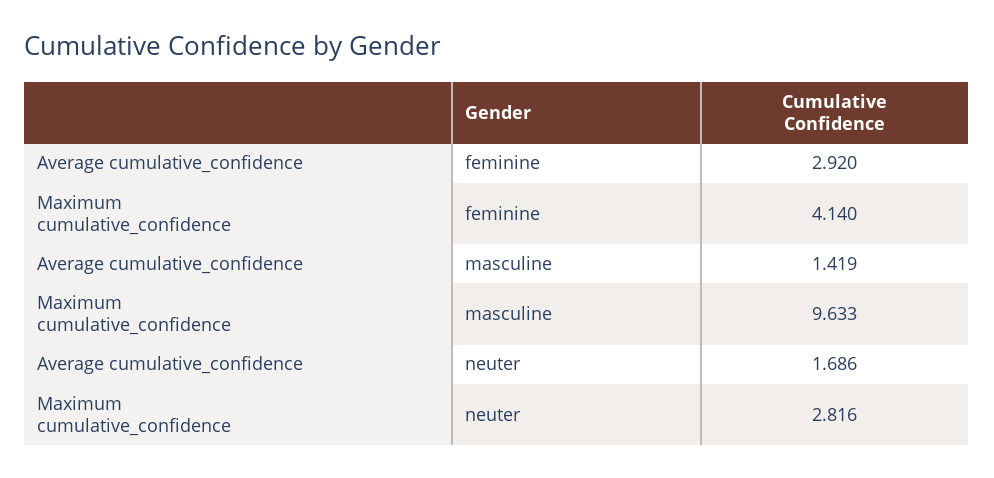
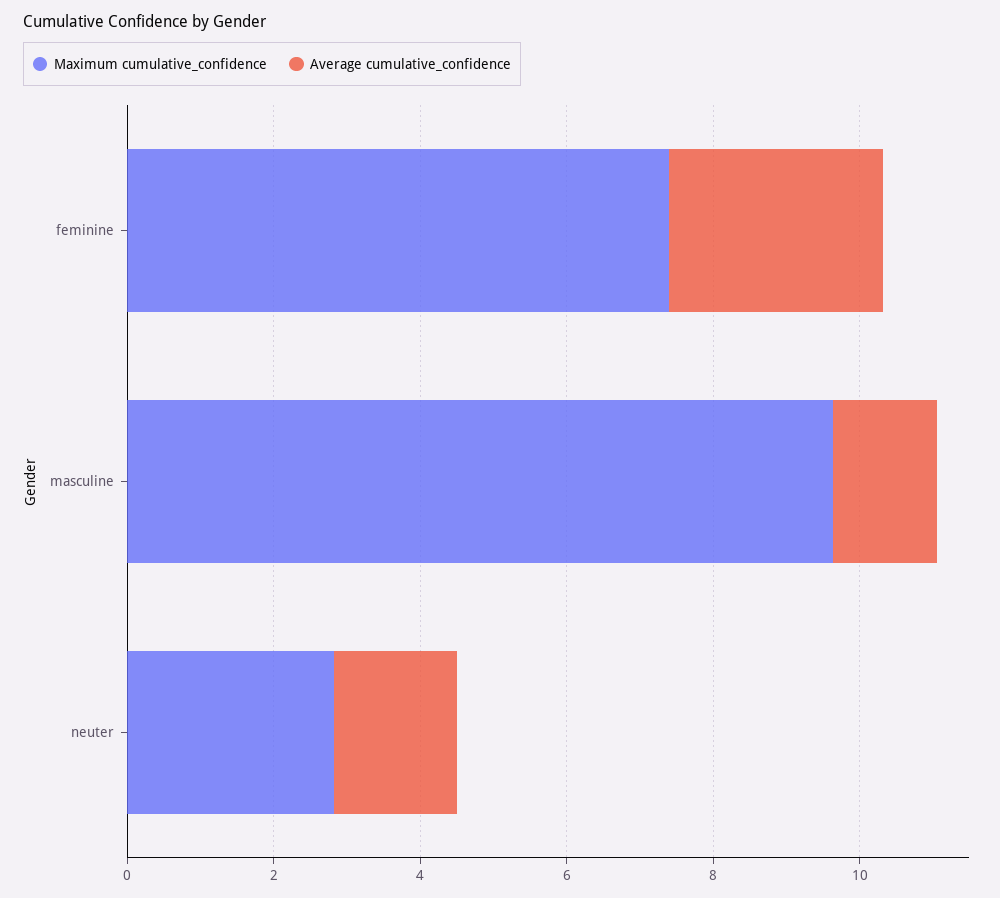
Maximum cumulative_confidence, feminine: 4.14 -> 7.5

